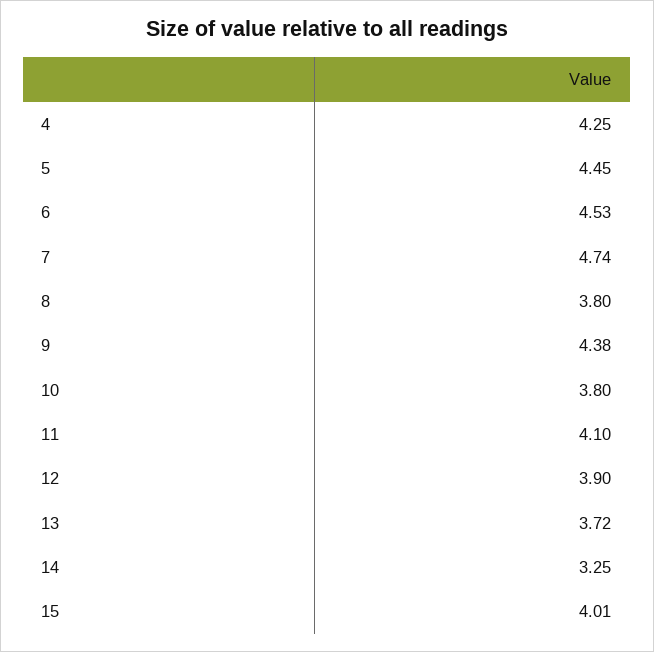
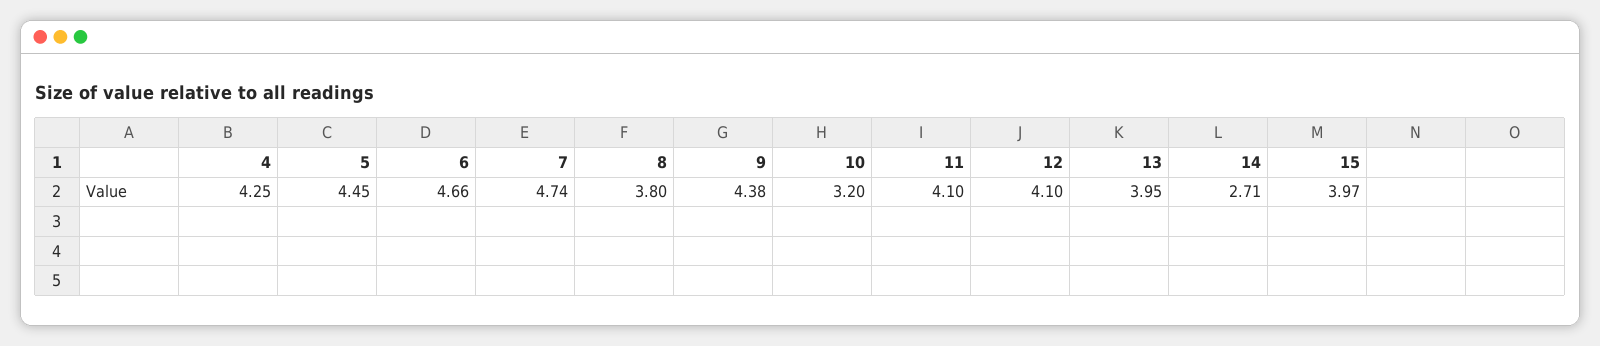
6: 4.53 -> 4.66
10: 3.8 -> 3.2
12: 3.9 -> 4.1
13: 3.72 -> 3.95
14: 3.25 -> 2.71
15: 4.01 -> 3.97

